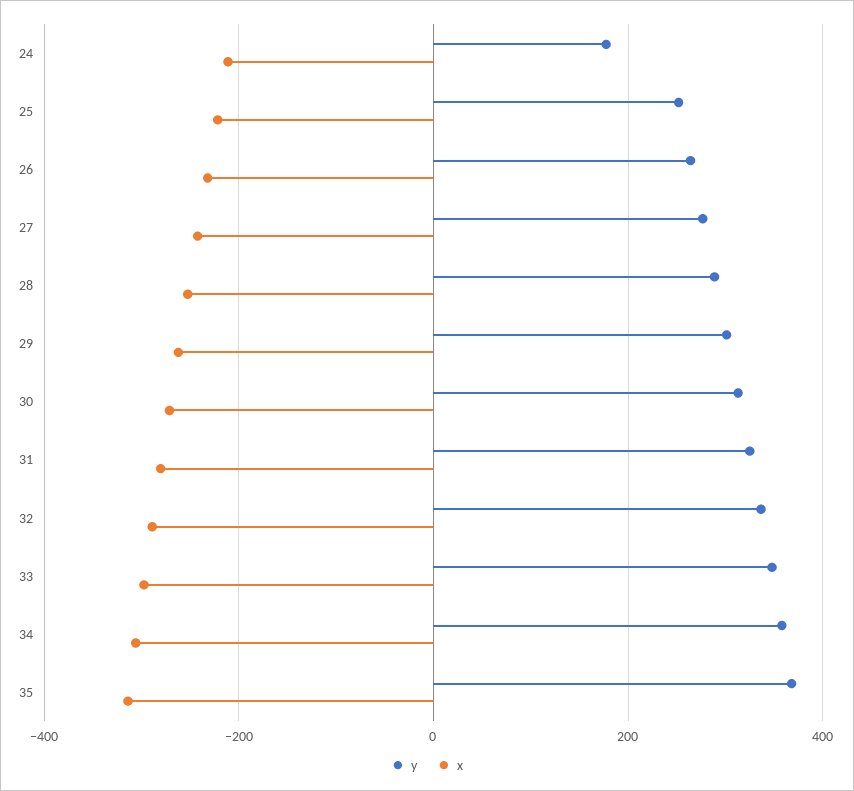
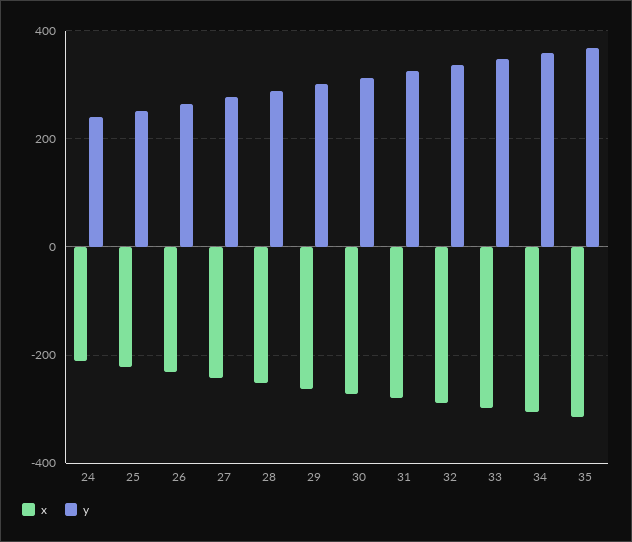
y, 24: 180 -> 240

